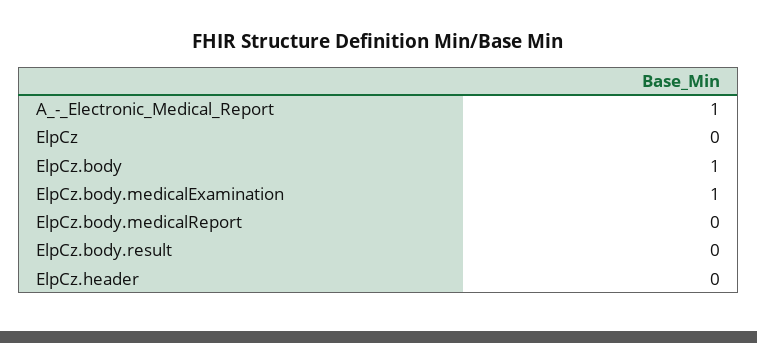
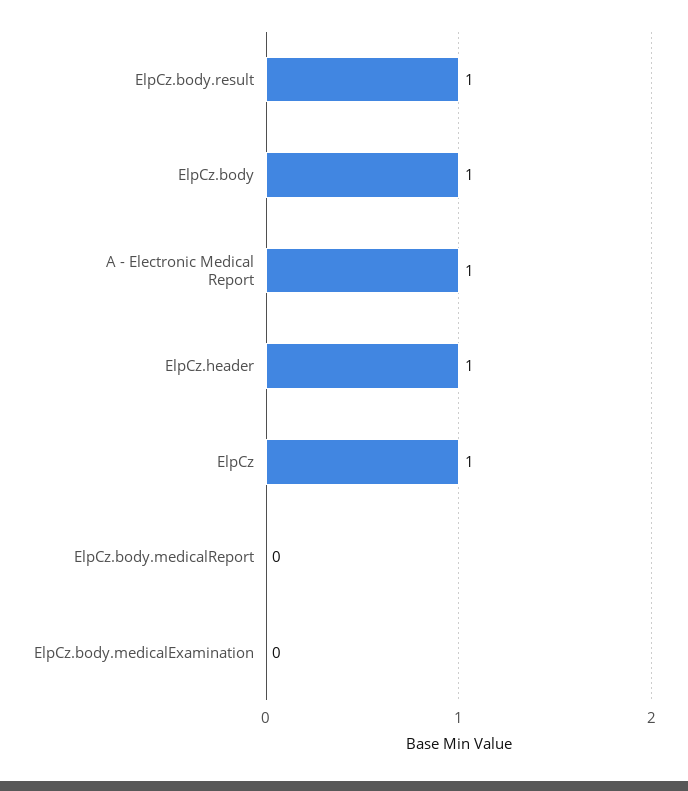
ElpCz: 0 -> 1
ElpCz.body.medicalExamination: 1 -> 0
ElpCz.body.result: 0 -> 1
ElpCz.header: 0 -> 1

